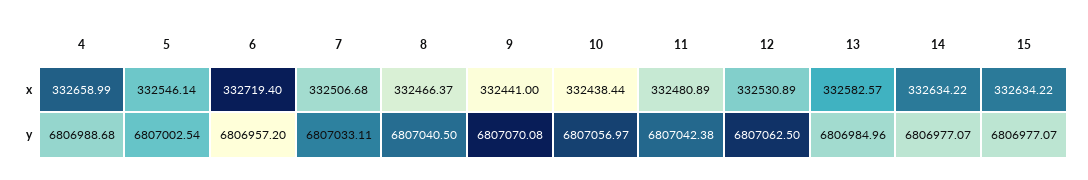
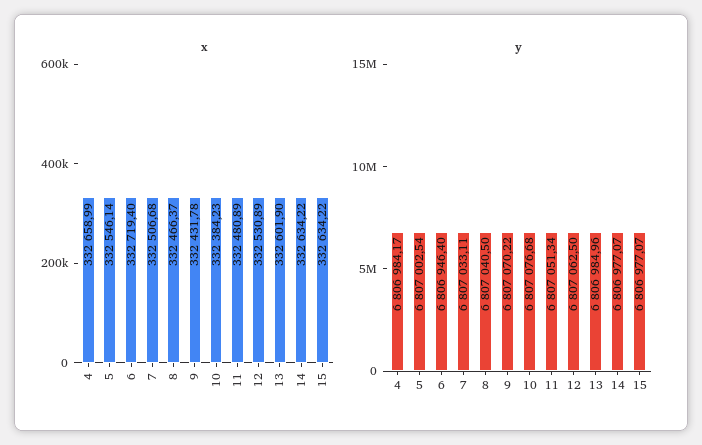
x, 9: 332441 -> 332431.78
x, 10: 332438.44 -> 332384.23
x, 13: 332582.57 -> 332601.9
y, 4: 6806988.68 -> 6806984.17
y, 6: 6806957.2 -> 6806946.4
y, 9: 6807070.08 -> 6807070.22
y, 10: 6807056.97 -> 6807076.68
y, 11: 6807042.38 -> 6807051.34

